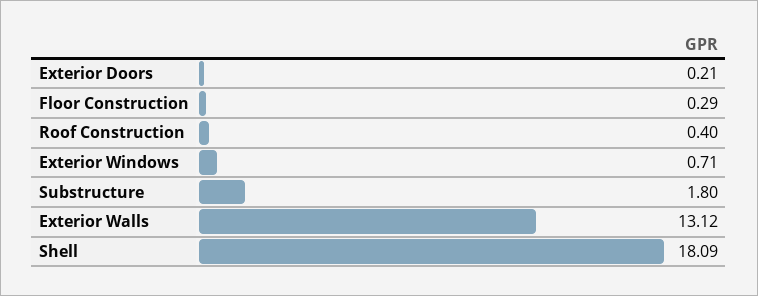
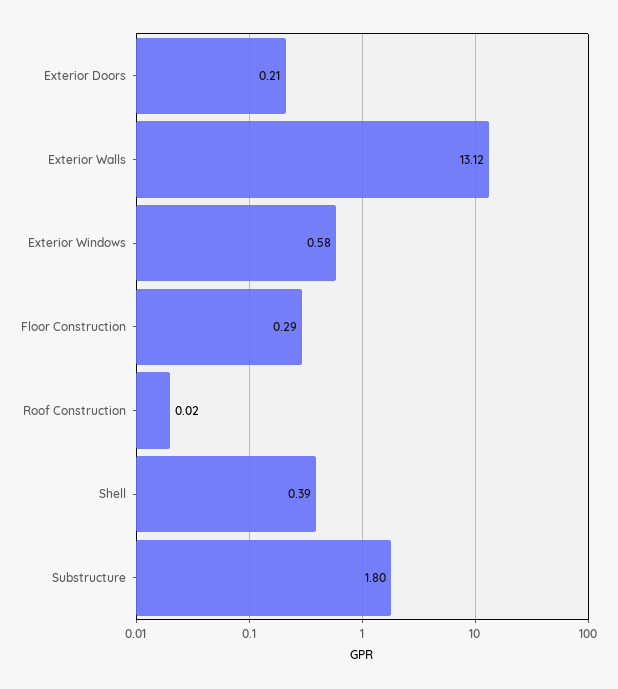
Roof Construction: 0.4 -> 0.02
Exterior Windows: 0.71 -> 0.58
Shell: 18.09 -> 0.39

